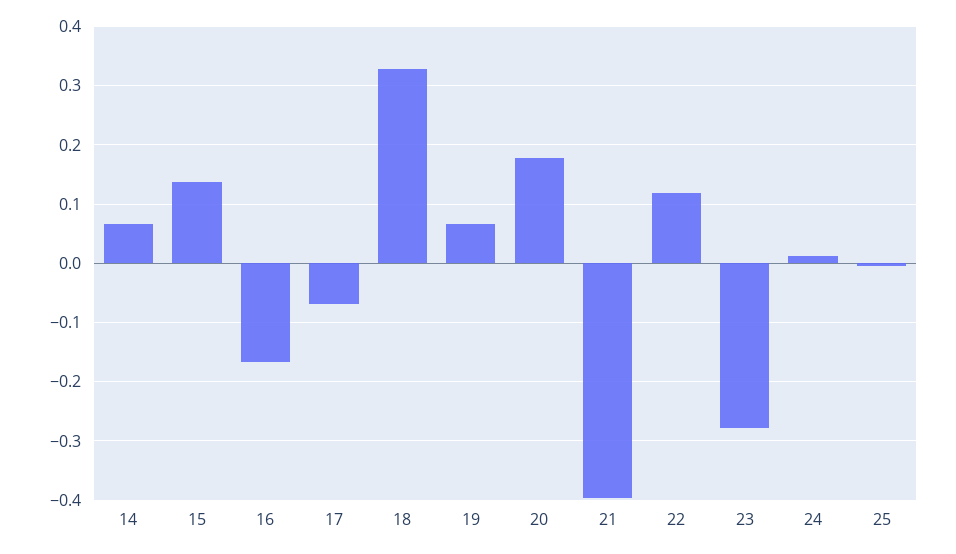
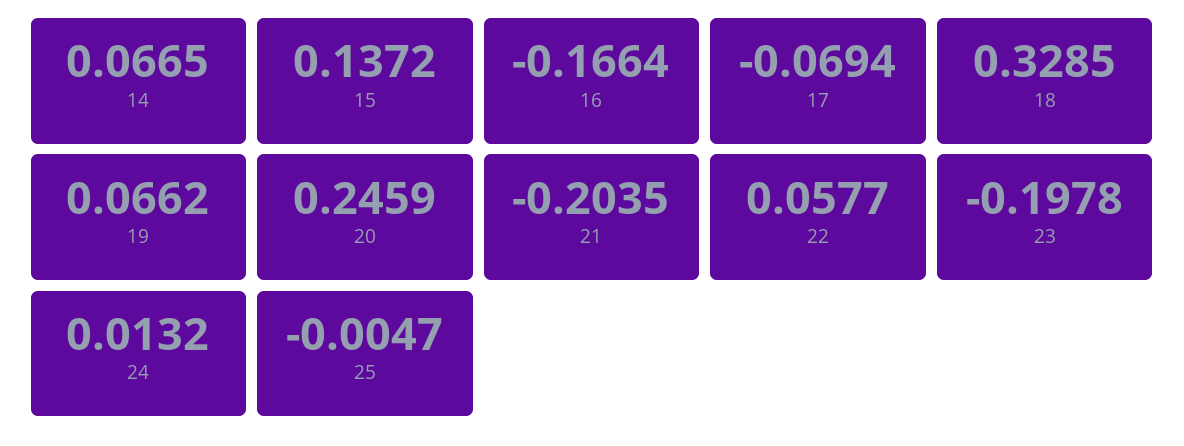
20: 0.18 -> 0.2459
21: -0.4 -> -0.2035
22: 0.12 -> 0.0577
23: -0.28 -> -0.1978

